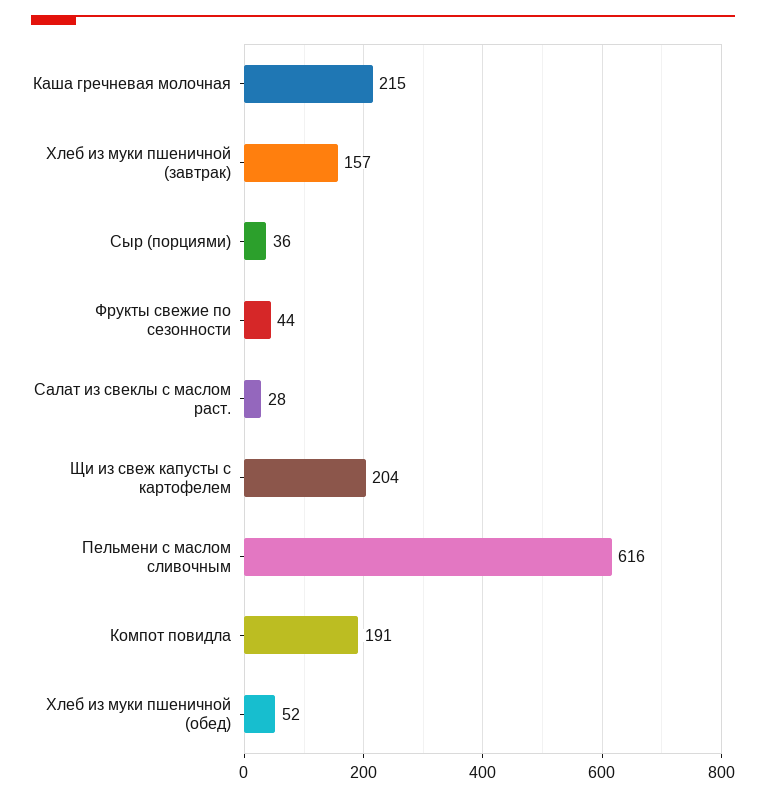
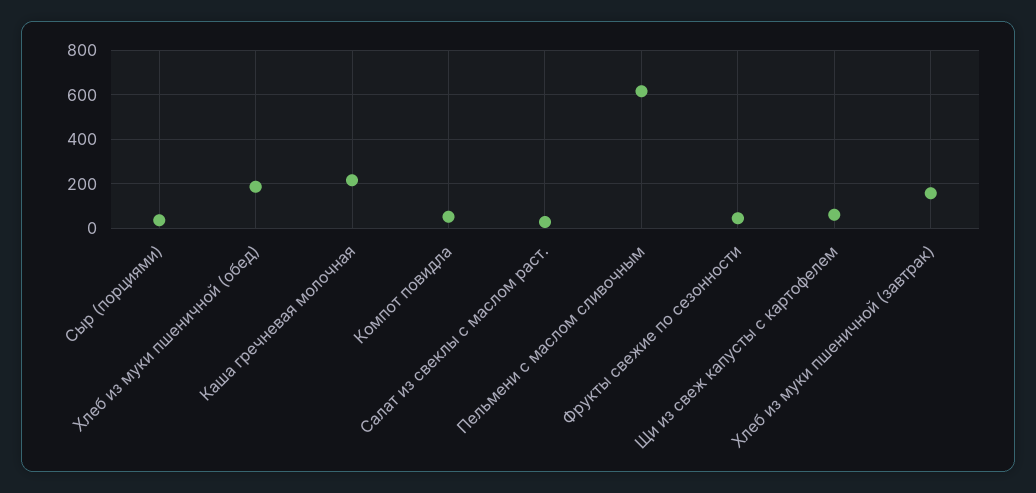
Щи из свеж капусты с картофелем: 204 -> 50
Компот повидла: 191 -> 50
Хлеб из муки пшеничной (обед): 52 -> 200

